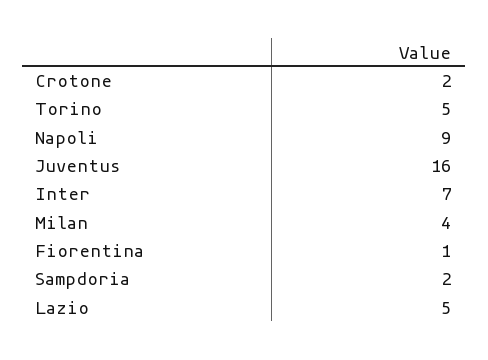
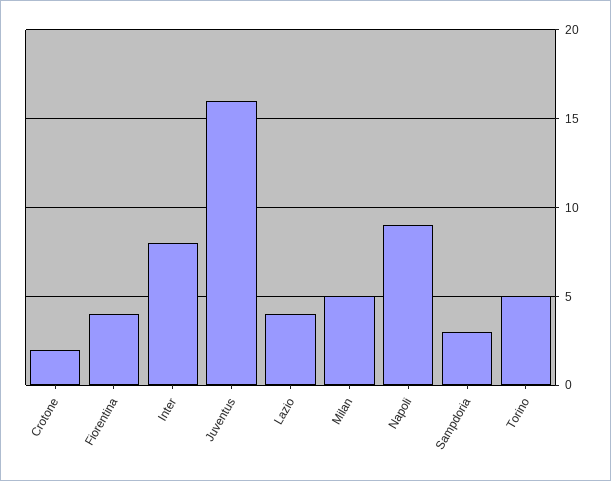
Inter: 7 -> 8
Milan: 4 -> 5
Fiorentina: 1 -> 4
Sampdoria: 2 -> 3
Lazio: 5 -> 4

